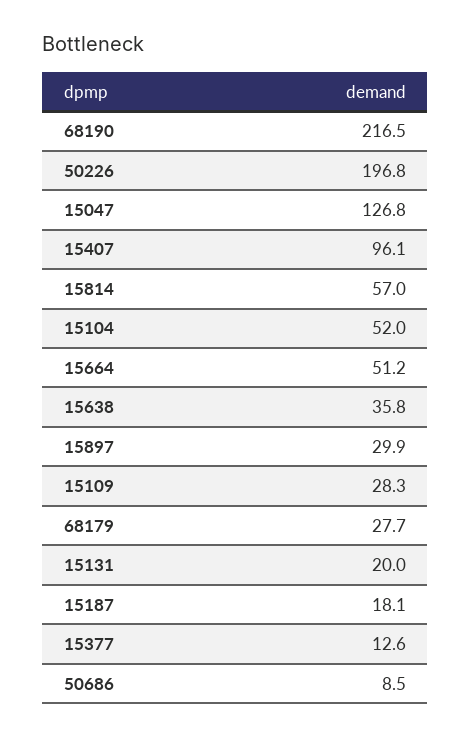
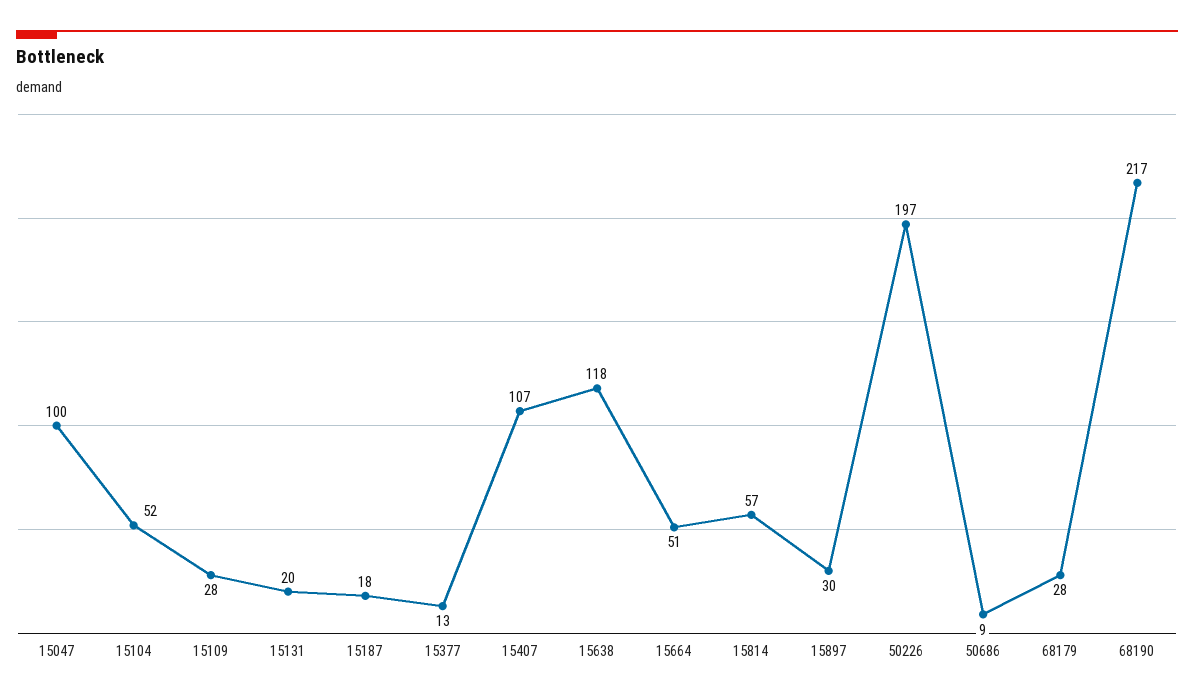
15047: 126.8 -> 100
15407: 96.1 -> 107
15638: 35.8 -> 118

